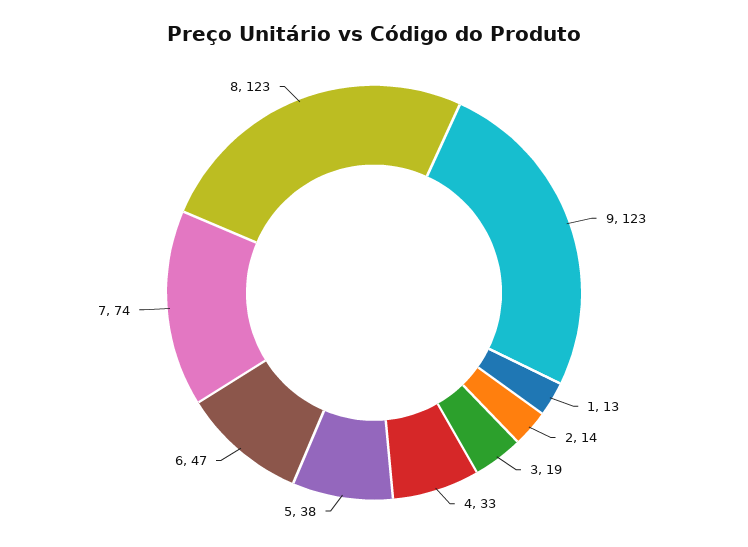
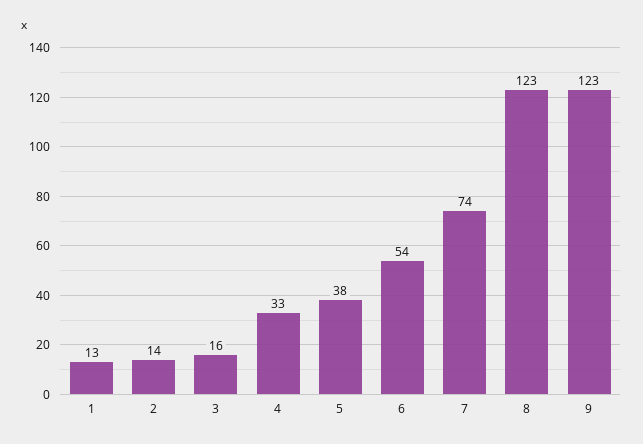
3: 19 -> 16
6: 47 -> 54

